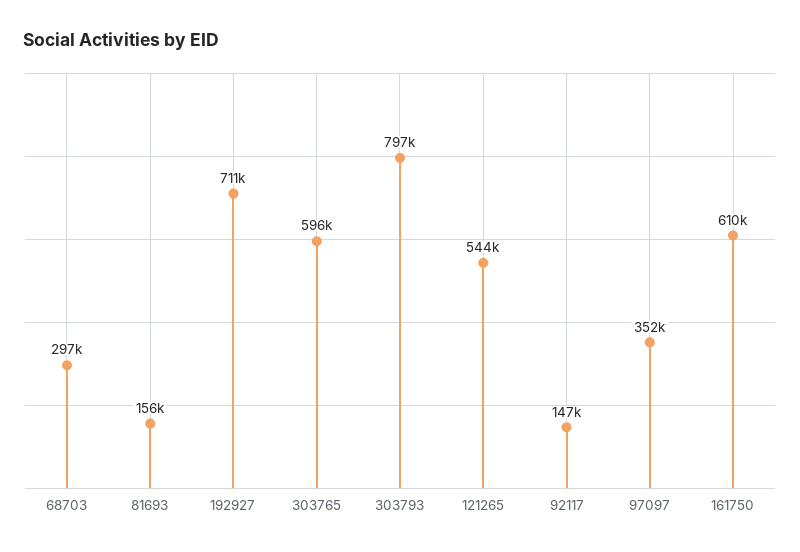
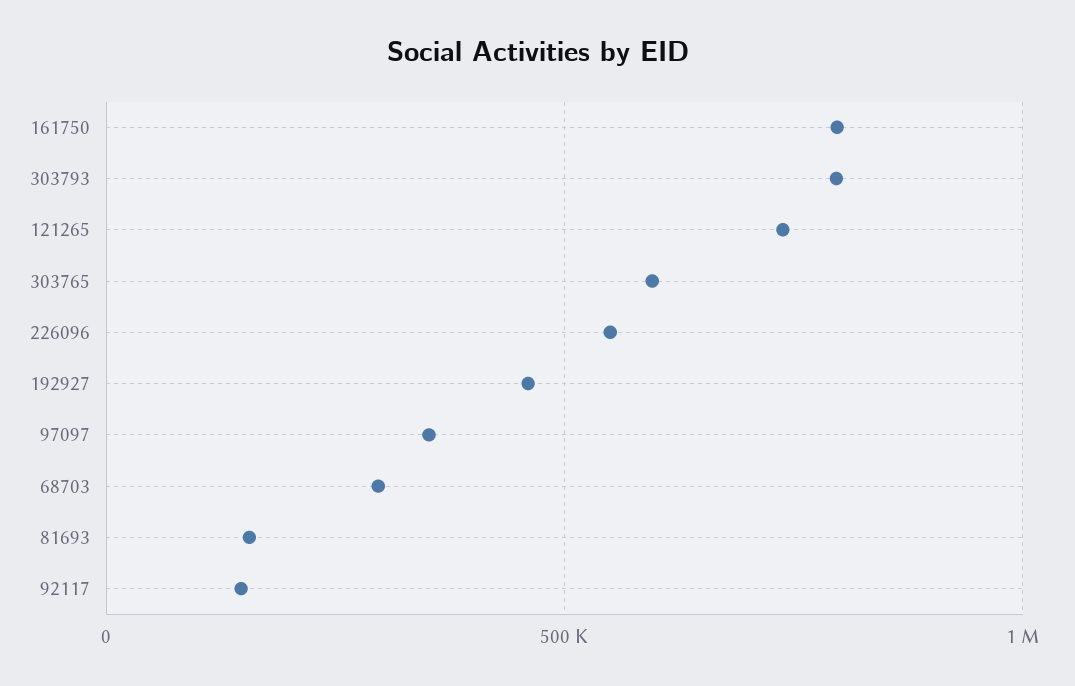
192927: 711000 -> 450000
121265: 544000 -> 750000
161750: 610000 -> 800000
226096: none -> 550000

